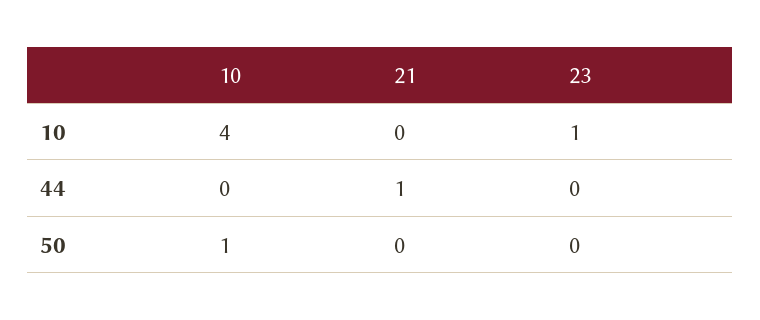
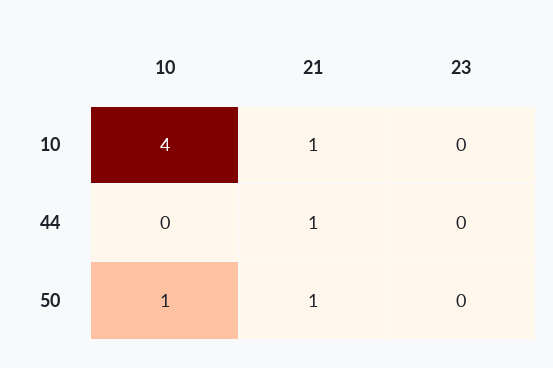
21, 10: 0 -> 1
23, 10: 1 -> 0
21, 50: 0 -> 1

